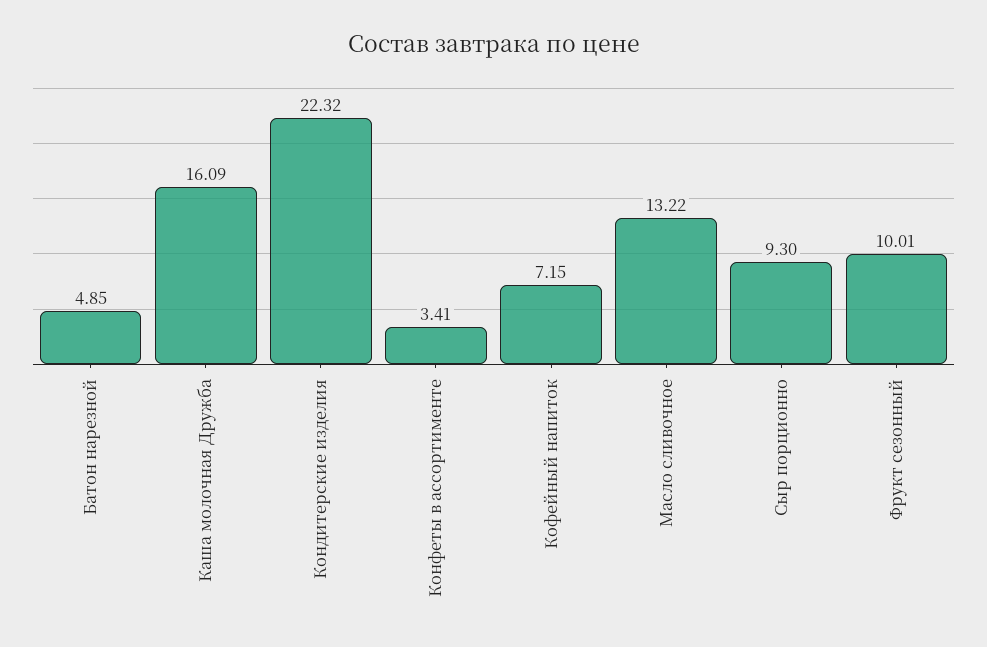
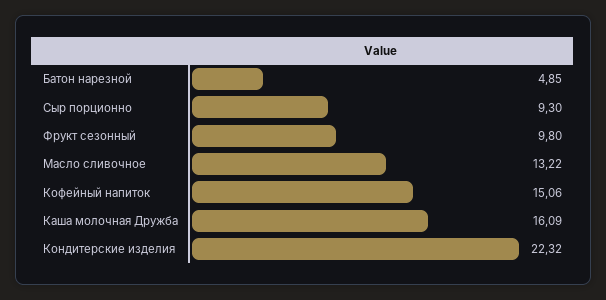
Конфеты в ассортименте: 3.41 -> none
Кофейный напиток: 7.15 -> 15.06
Фрукт сезонный: 10.01 -> 9.8

